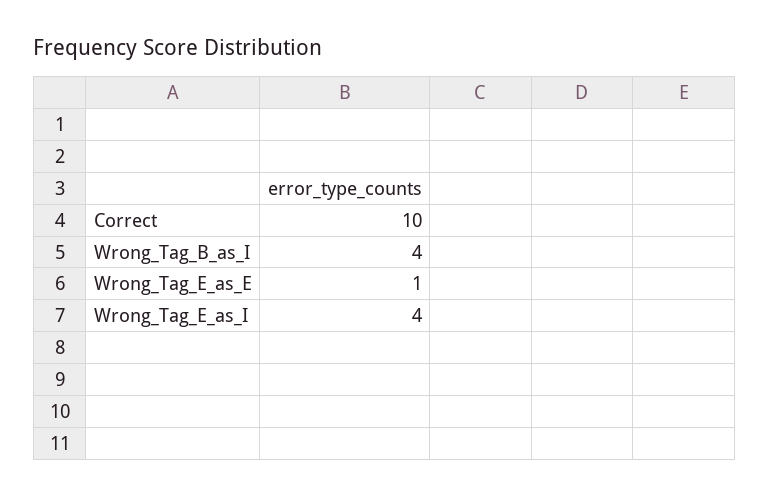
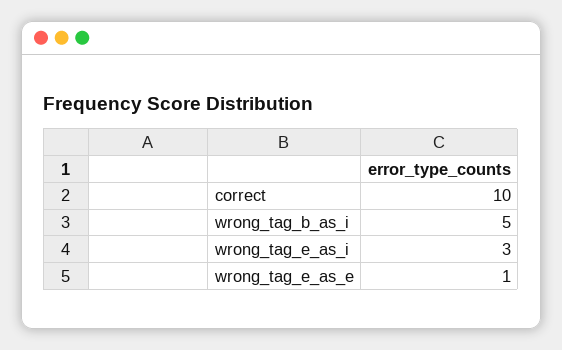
Wrong_Tag_B_as_I: 4 -> 5
Wrong_Tag_E_as_I: 4 -> 3

